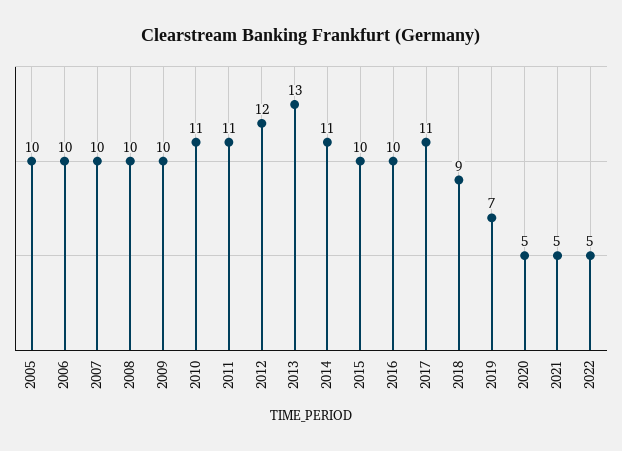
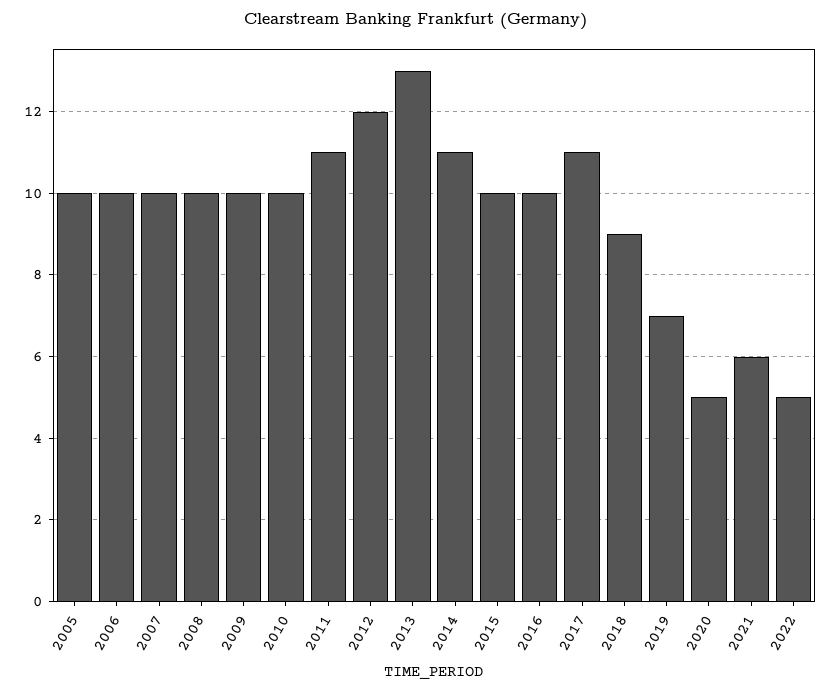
2010: 11 -> 10
2021: 5 -> 6

